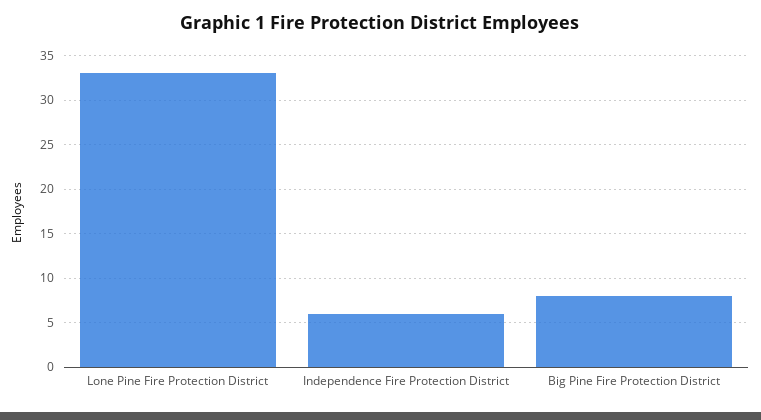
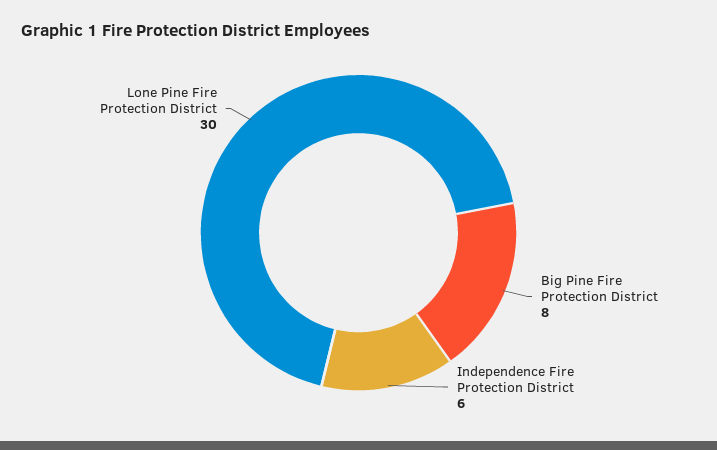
Lone Pine Fire Protection District: 33 -> 30

